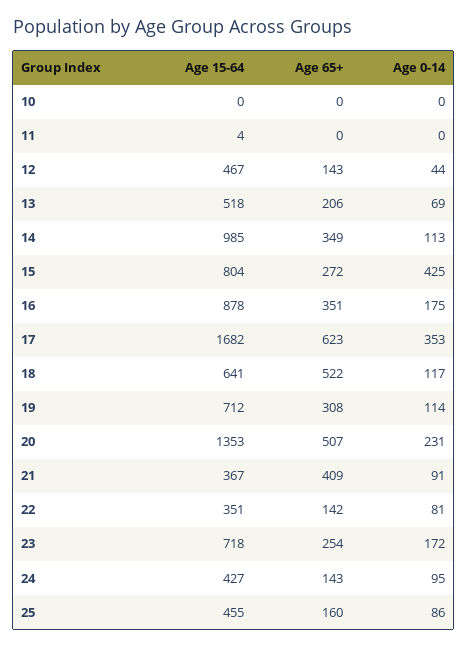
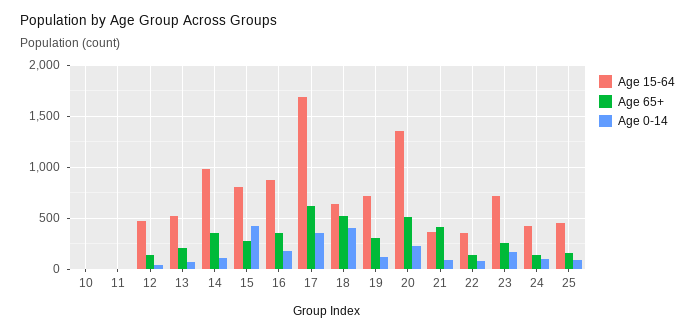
Age 0-14, 18: 117 -> 400

